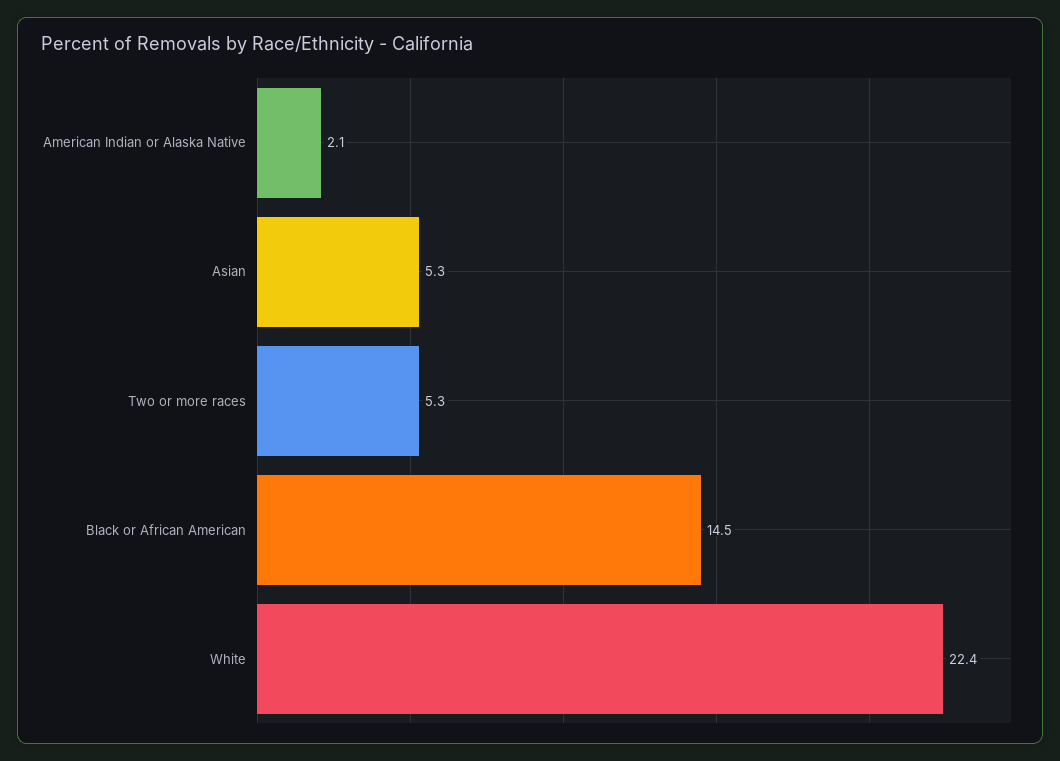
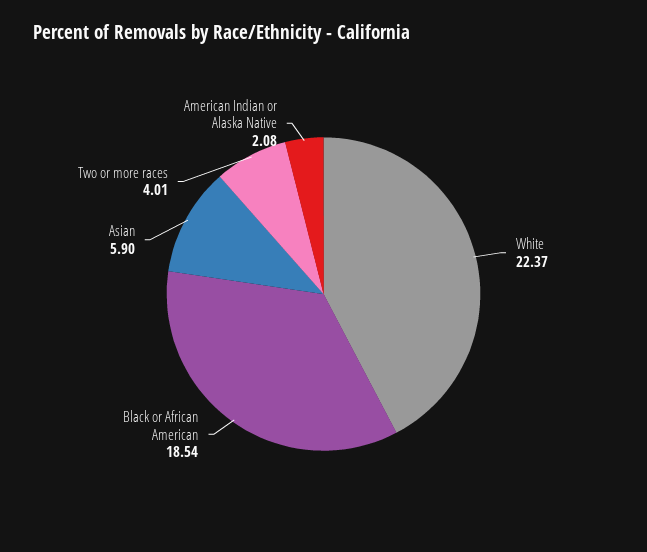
Asian: 5.3 -> 5.9
Two or more races: 5.3 -> 4.01
Black or African American: 14.5 -> 18.54

